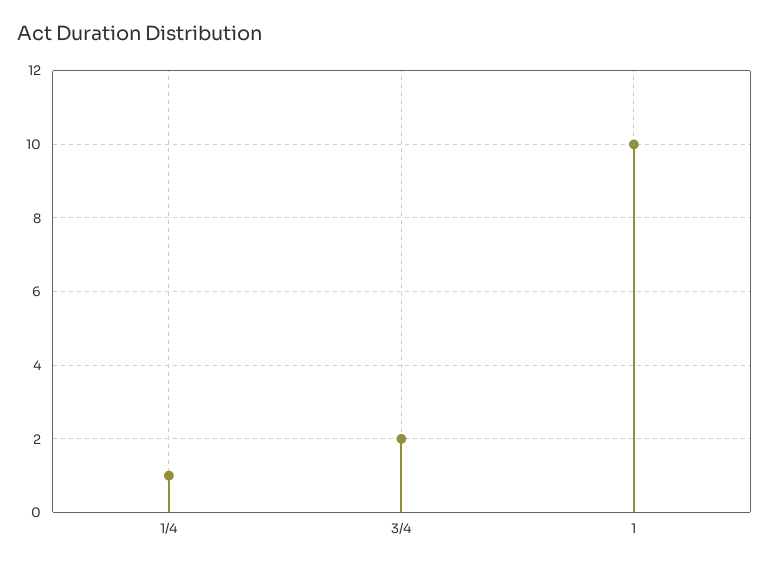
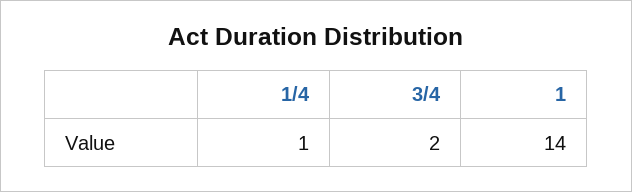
1: 10 -> 14

